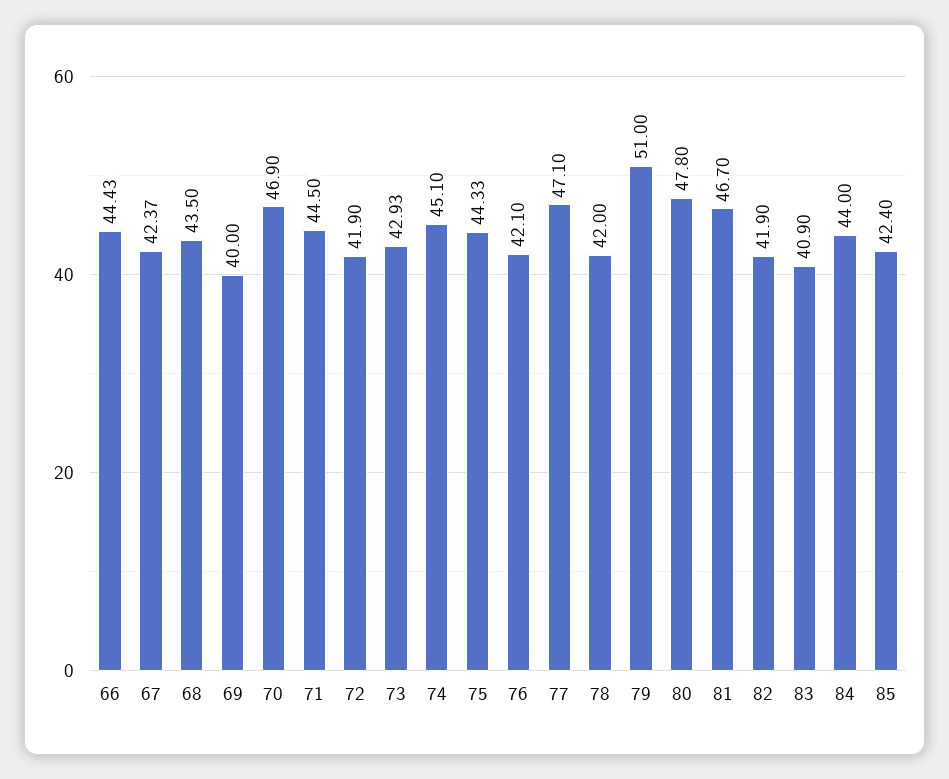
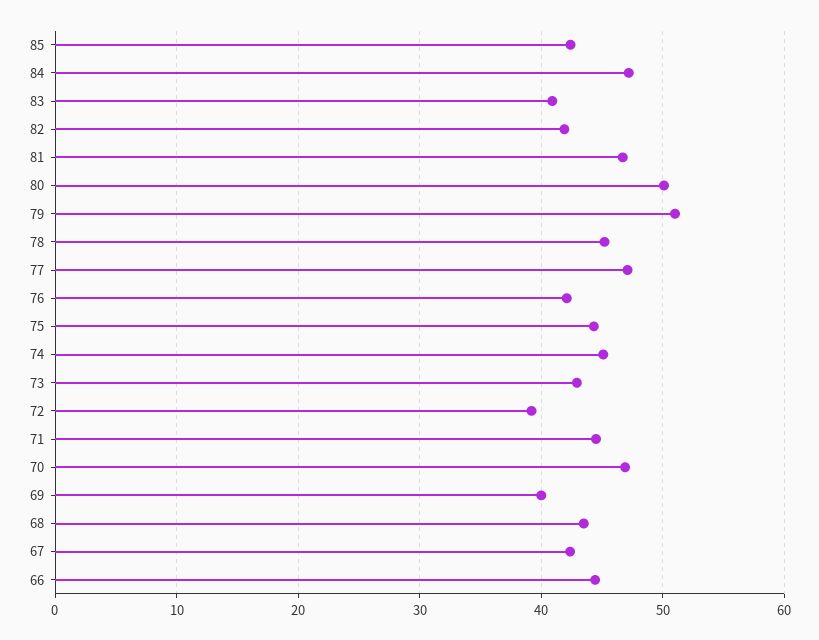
72: 41.9 -> 39
78: 42 -> 45
80: 47.8 -> 50
84: 44 -> 47

